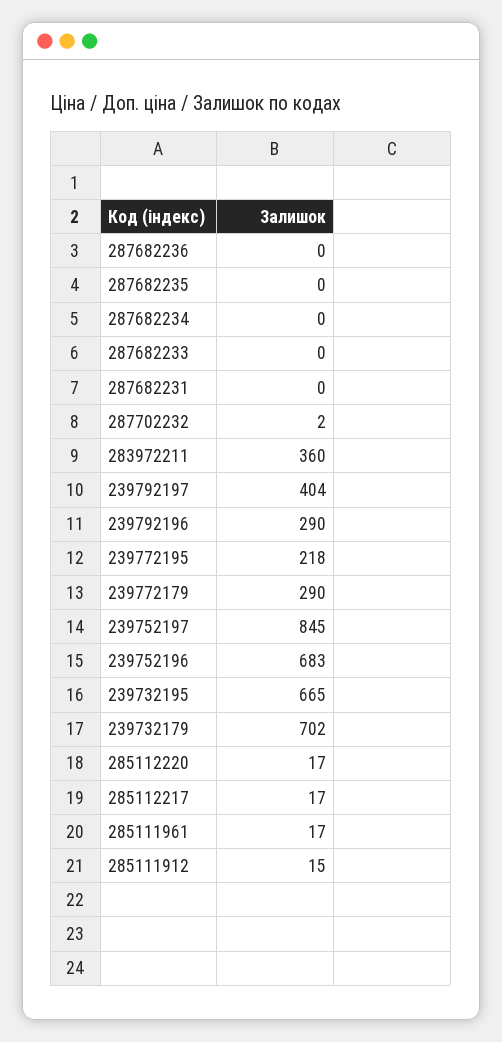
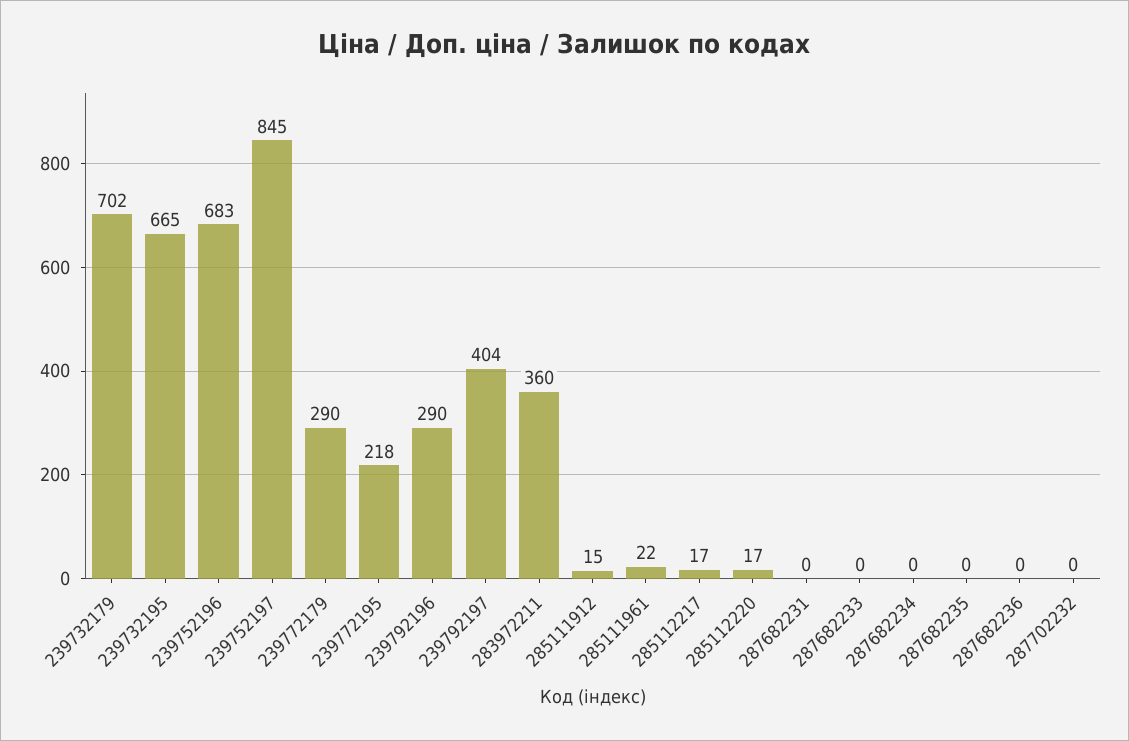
287702232: 2 -> 0
285111961: 17 -> 22

